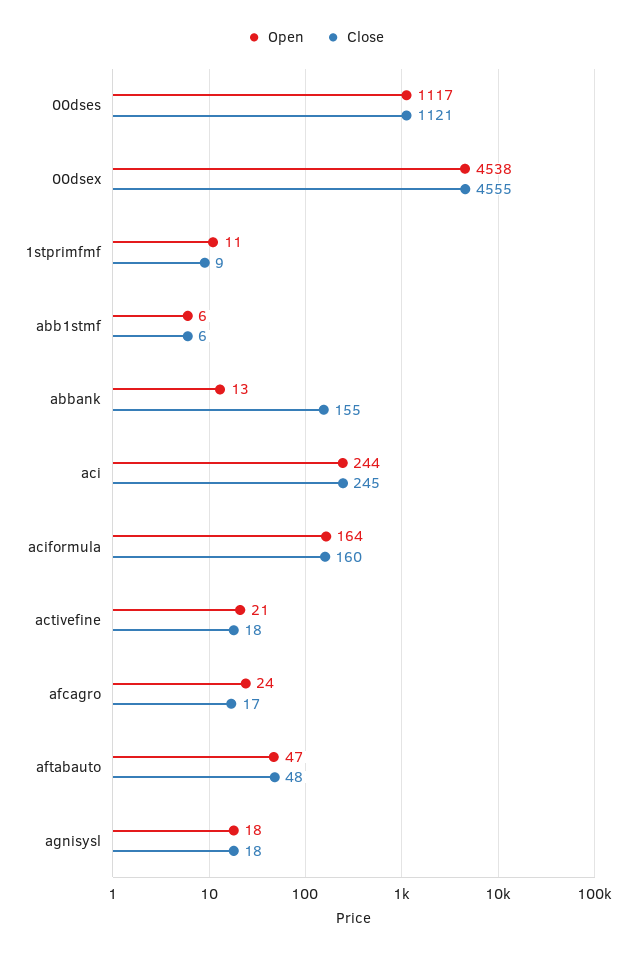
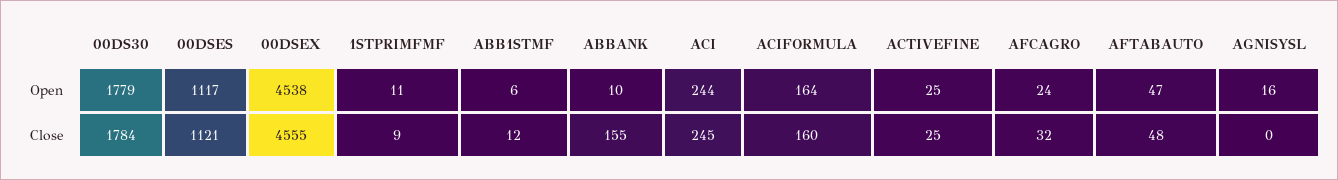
Close, abb1stmf: 6 -> 12
Open, abbank: 13 -> 10
Open, activefine: 21 -> 25
Close, activefine: 18 -> 25
Close, afcagro: 17 -> 32
Open, agnisysl: 18 -> 16
Close, agnisysl: 18 -> 0
Open, 00DS30: none -> 1779
Close, 00DS30: none -> 1784

